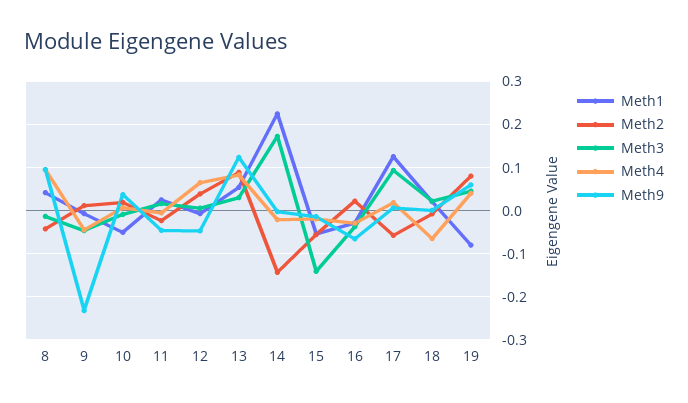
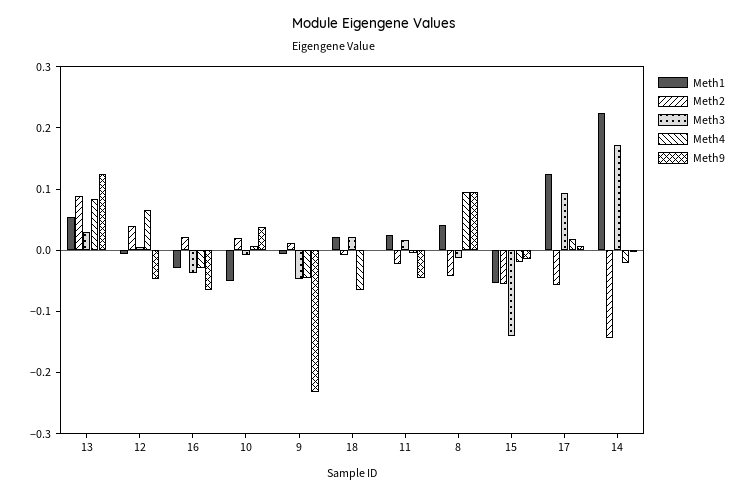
Meth1, 19: -0.08 -> none
Meth2, 19: 0.08 -> none
Meth3, 19: 0.04 -> none
Meth4, 19: 0.04 -> none
Meth9, 19: 0.06 -> none

